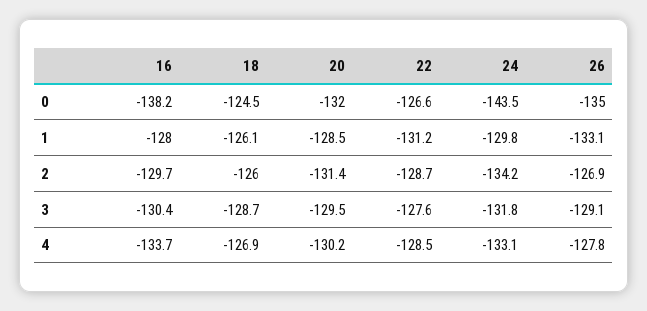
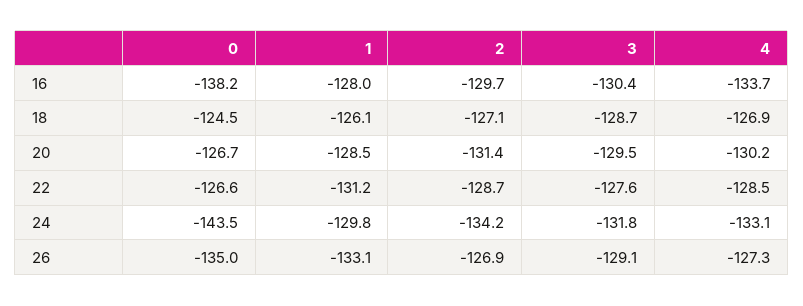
20, 0: -132 -> -126.7
18, 2: -126 -> -127.1
26, 4: -127.8 -> -127.3

